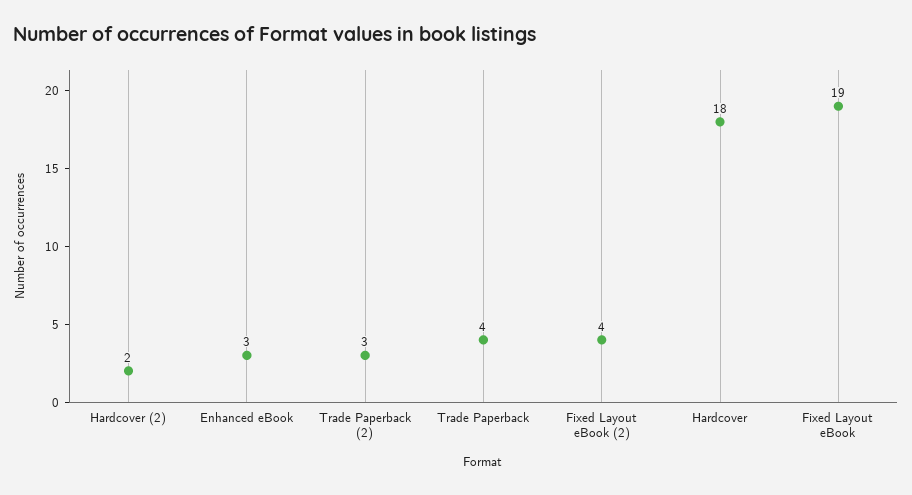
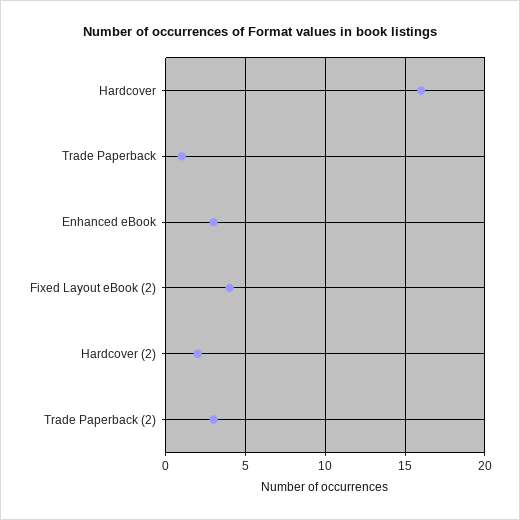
Trade Paperback: 4 -> 1
Hardcover: 18 -> 16
Fixed Layout eBook: 19 -> none

